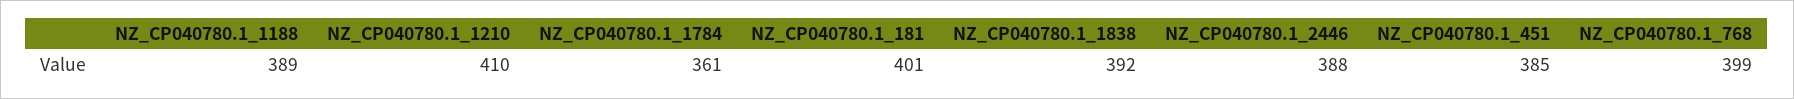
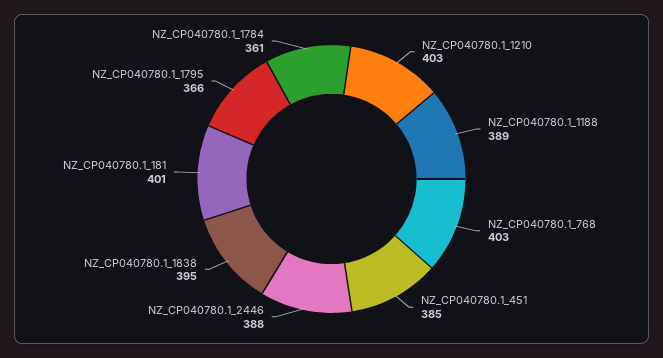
NZ_CP040780.1_1210: 410 -> 403
NZ_CP040780.1_1838: 392 -> 395
NZ_CP040780.1_768: 399 -> 403
NZ_CP040780.1_1795: none -> 366

